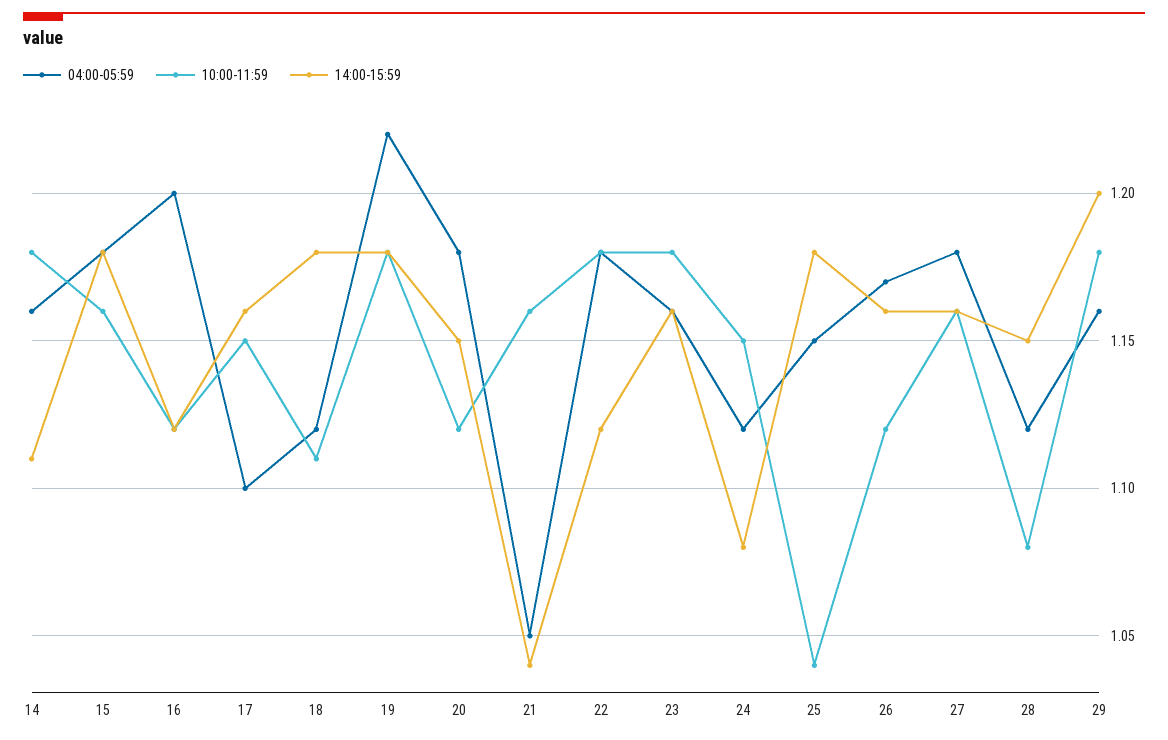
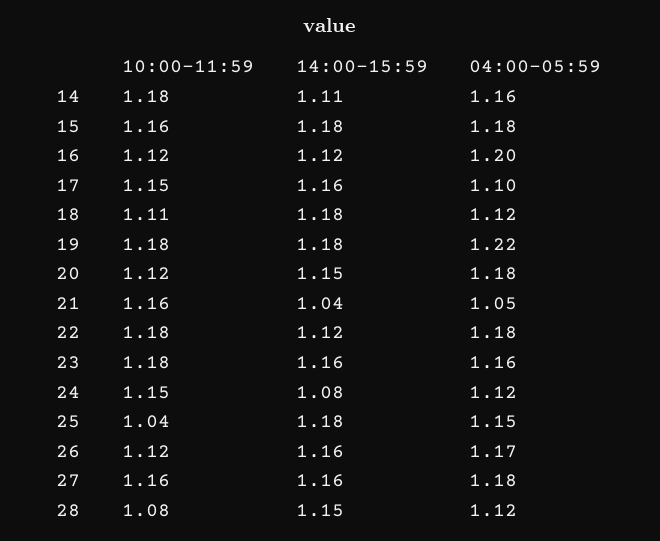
04:00-05:59, 29: 1.16 -> none
10:00-11:59, 29: 1.18 -> none
14:00-15:59, 29: 1.2 -> none

